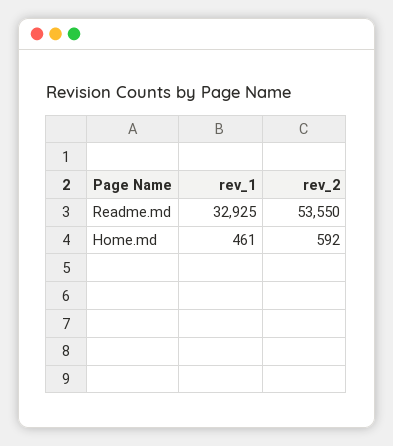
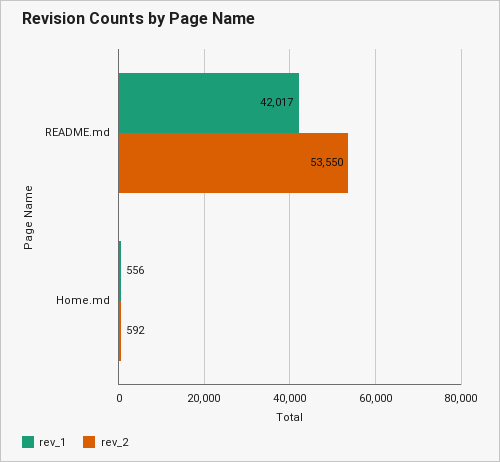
rev_1, Readme.md: 32925 -> 42017
rev_1, Home.md: 461 -> 556

